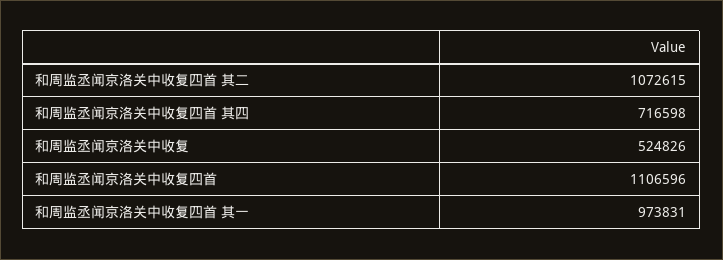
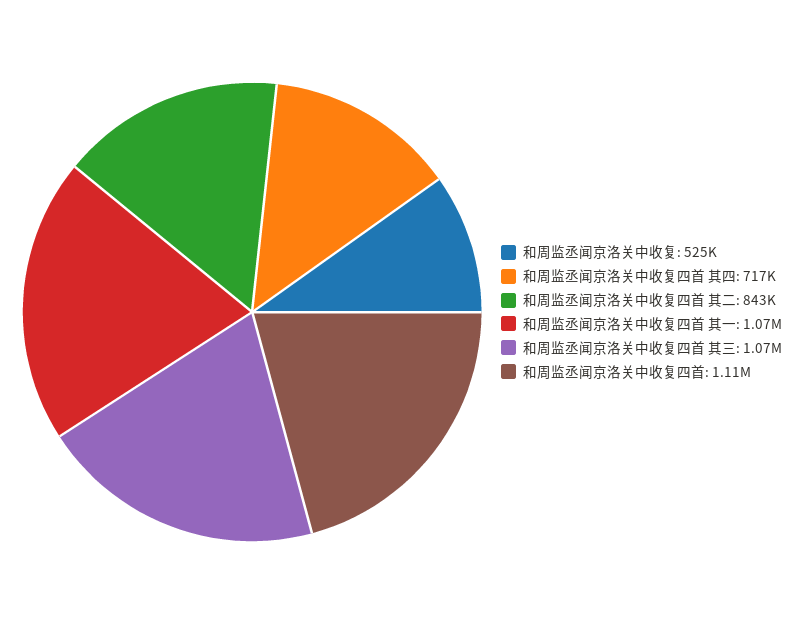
和周监丞闻京洛关中收复四首 其二: 1072615 -> 843000
和周监丞闻京洛关中收复四首 其一: 973831 -> 1070000
和周监丞闻京洛关中收复四首 其三: none -> 1070000

